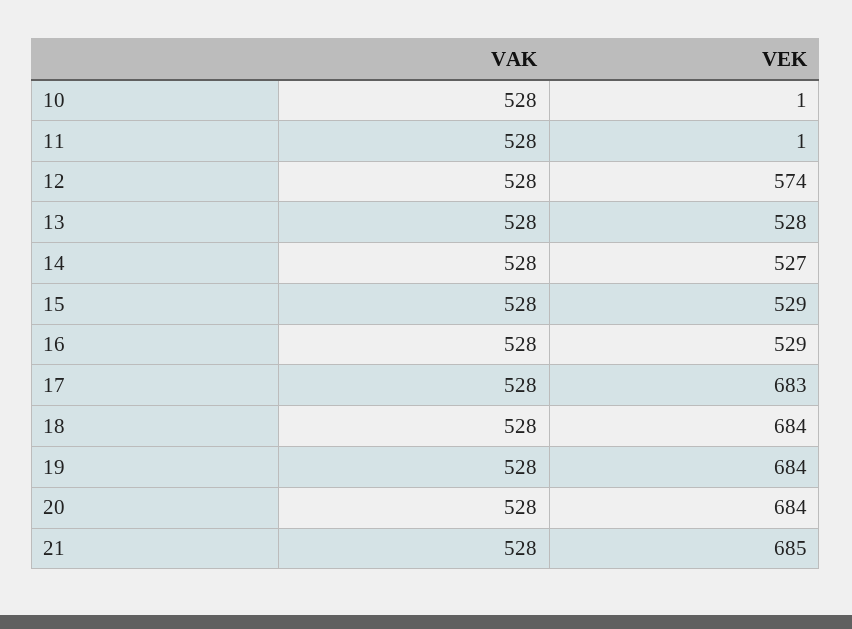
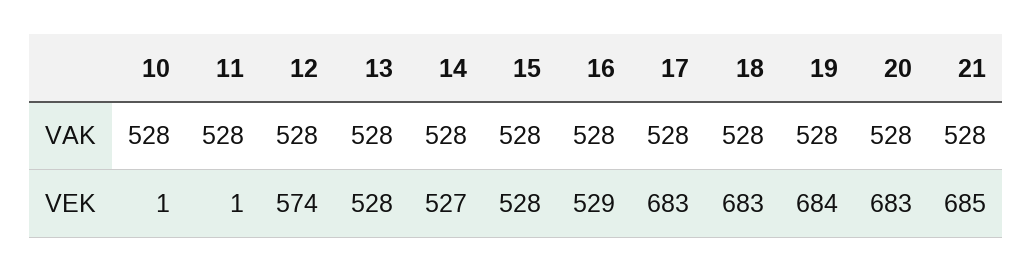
VEK, 15: 529 -> 528
VEK, 18: 684 -> 683
VEK, 20: 684 -> 683

